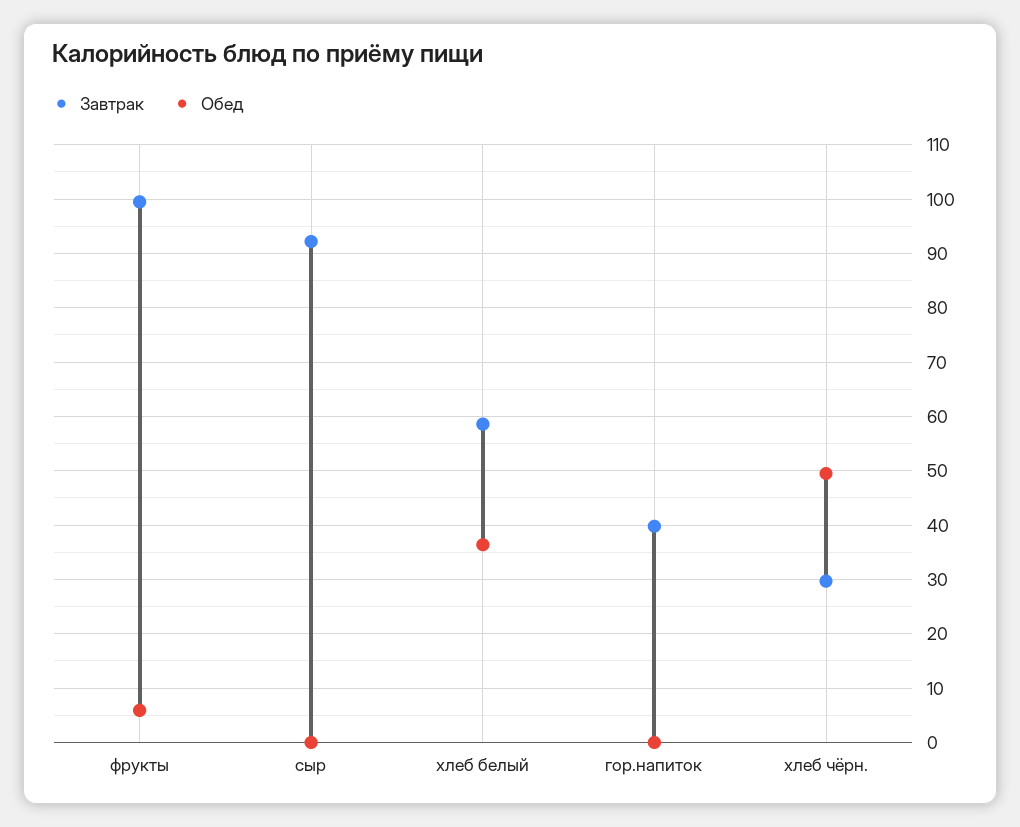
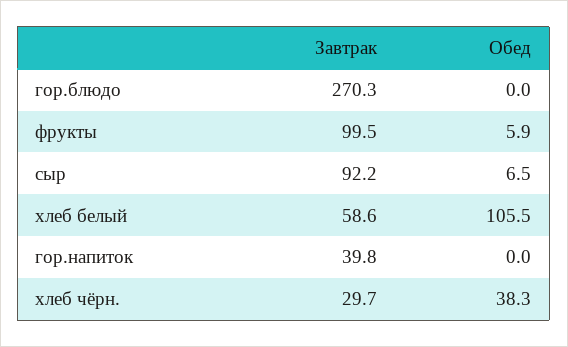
Обед, сыр: 0 -> 6.5
Обед, хлеб белый: 36 -> 105.5
Обед, хлеб чёрн.: 50 -> 38.3
Завтрак, гор.блюдо: none -> 270.3
Обед, гор.блюдо: none -> 0

